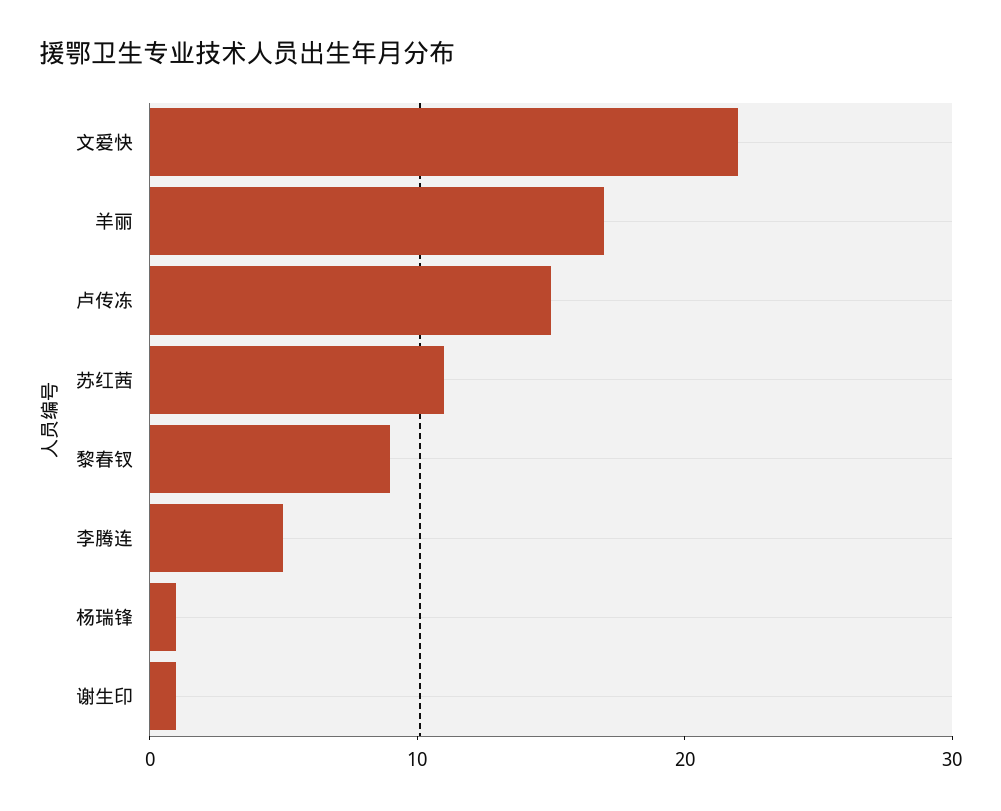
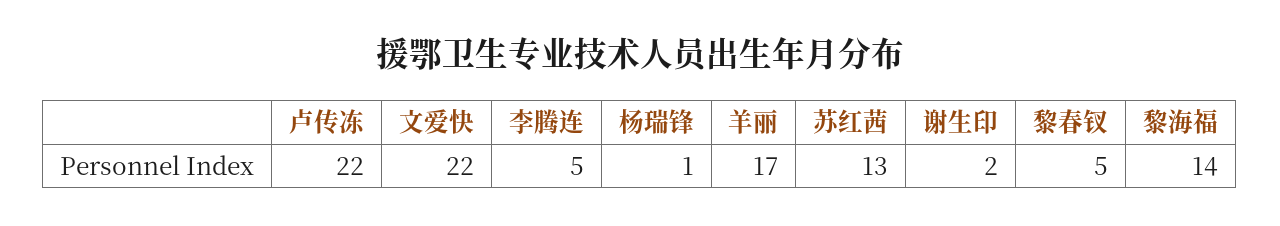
卢传冻: 15 -> 22
苏红茜: 11 -> 13
黎春钗: 9 -> 5
谢生印: 1 -> 2
黎海福: none -> 14

